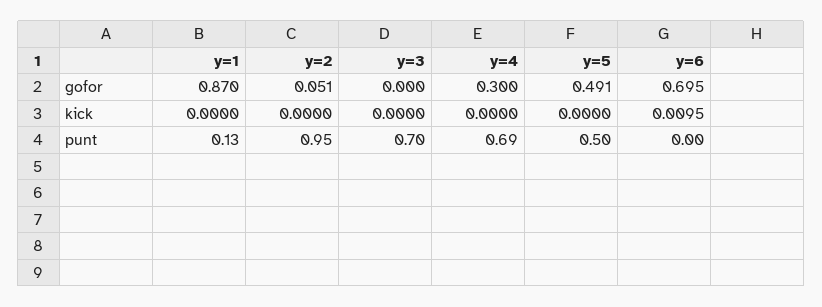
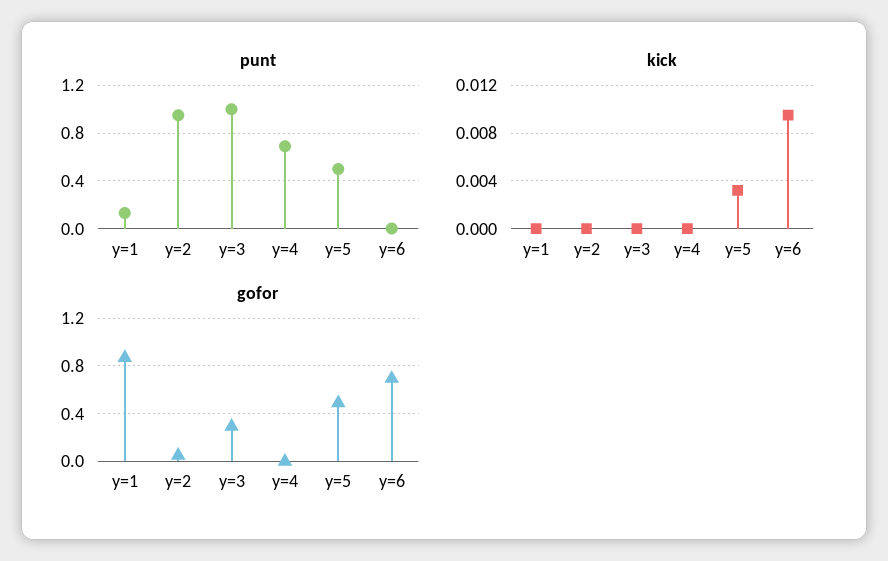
gofor, y=3: 0 -> 0.3
gofor, y=4: 0.3 -> 0
kick, y=5: 0 -> 0.003
punt, y=3: 0.7 -> 1

